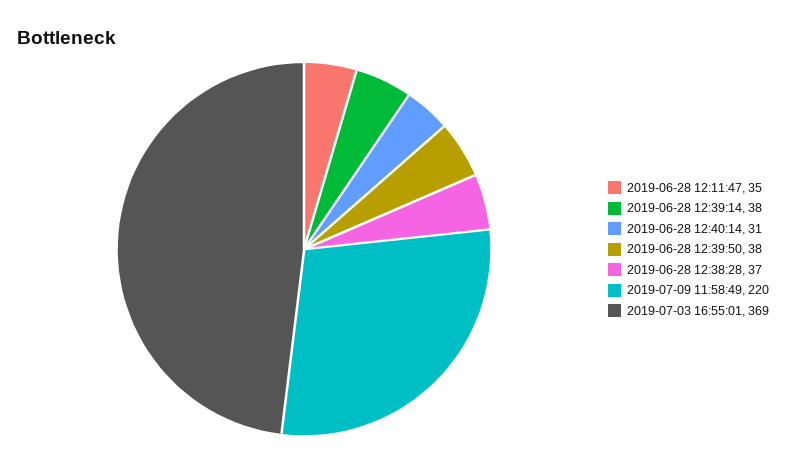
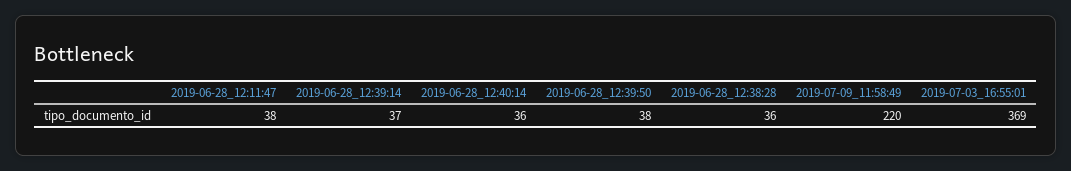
2019-06-28 12:11:47: 35 -> 38
2019-06-28 12:39:14: 38 -> 37
2019-06-28 12:40:14: 31 -> 36
2019-06-28 12:38:28: 37 -> 36

